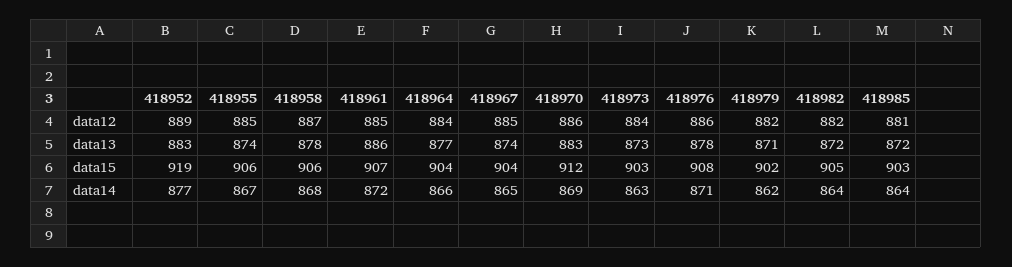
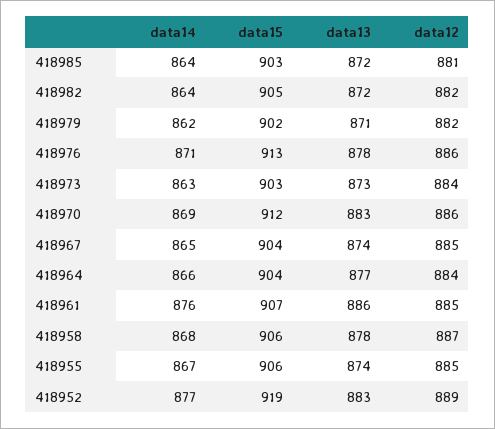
418976, data15: 908 -> 913
418961, data14: 872 -> 876

